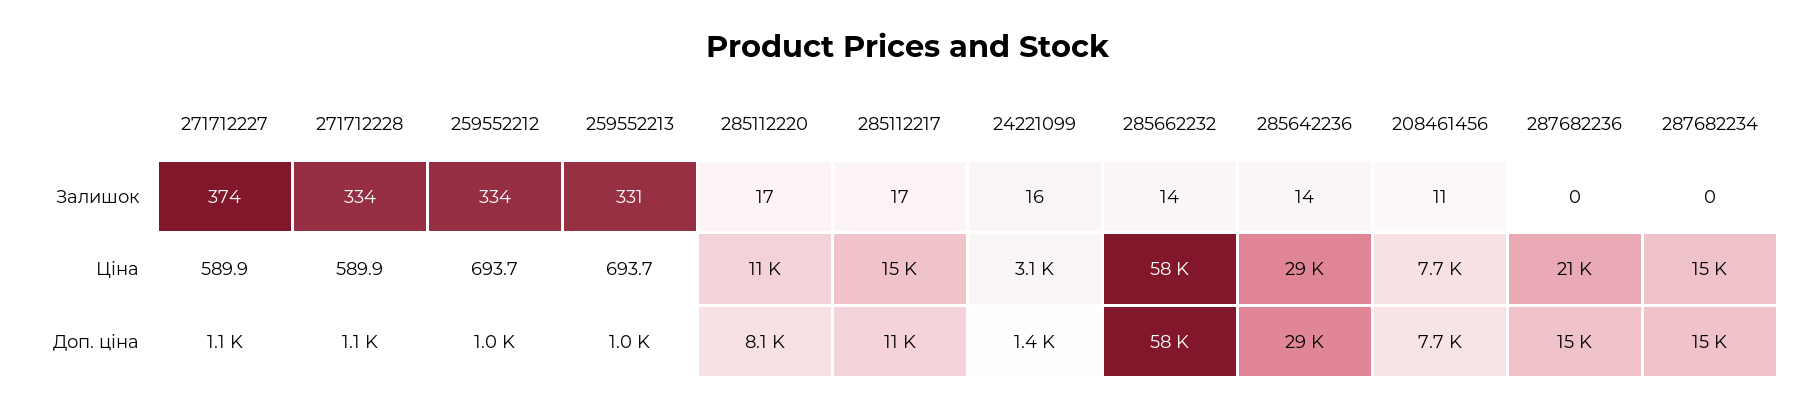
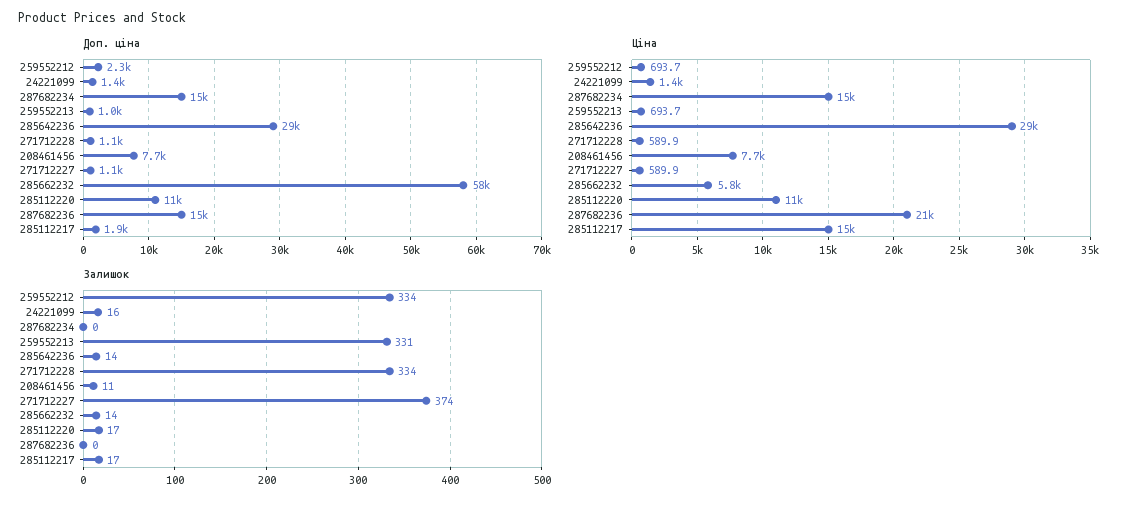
Ціна, 24221099: 3100 -> 1400
Ціна, 285662232: 58000 -> 5800
Доп. ціна, 259552212: 1000 -> 2300
Доп. ціна, 285112220: 8100 -> 11000
Доп. ціна, 285112217: 11000 -> 1900

